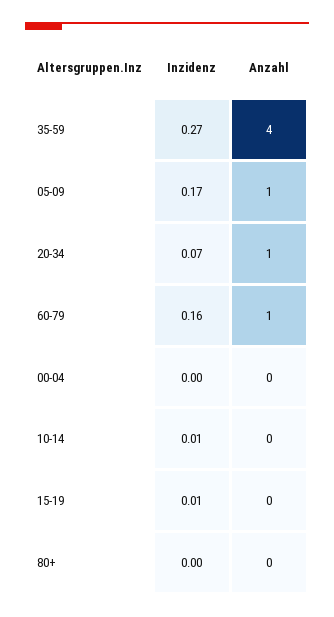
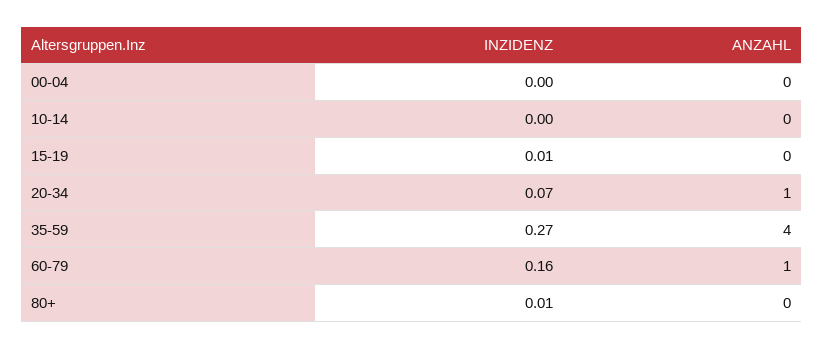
Inzidenz, 05-09: 0.17 -> none
Anzahl, 05-09: 1 -> none
Inzidenz, 10-14: 0.01 -> 0
Inzidenz, 80+: 0 -> 0.01

